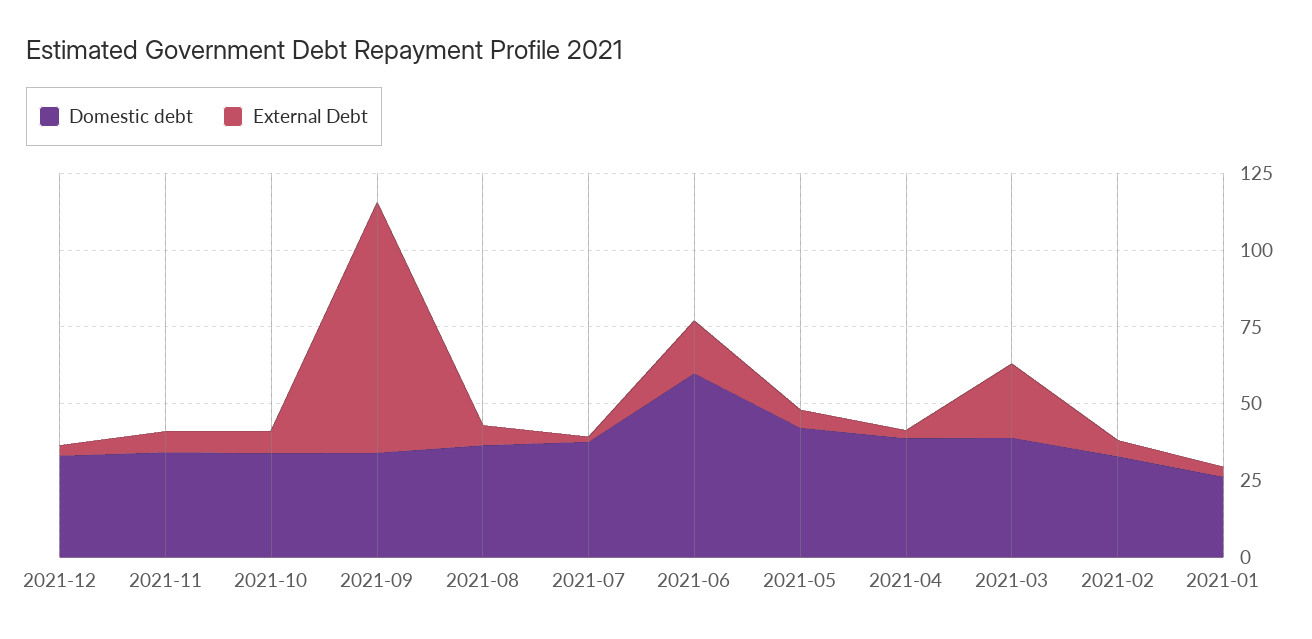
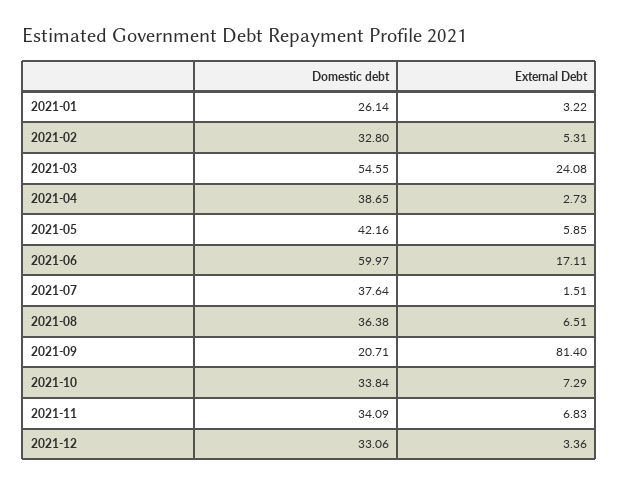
Domestic debt, 2021-09: 35 -> 20.71
Domestic debt, 2021-03: 40 -> 54.55

